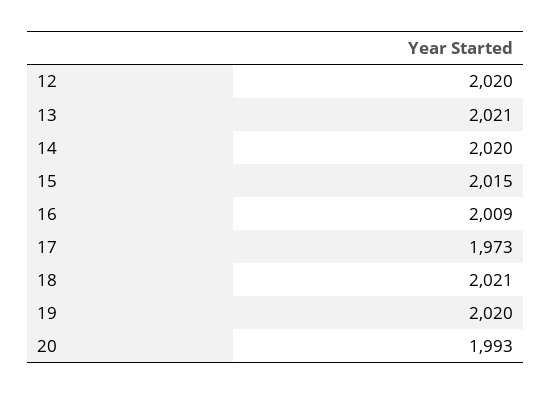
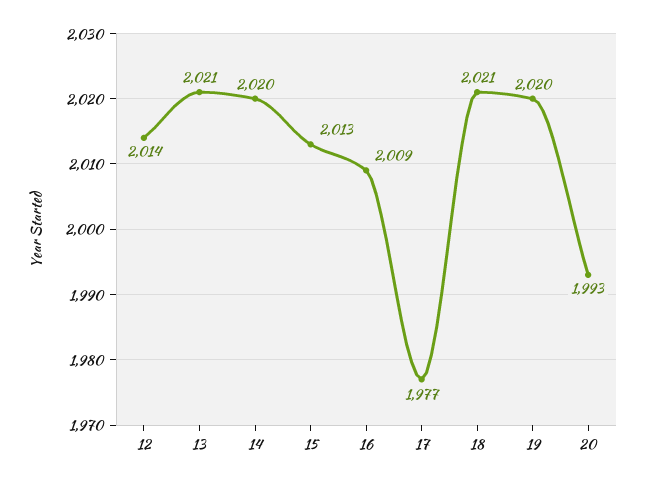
12: 2020 -> 2014
15: 2015 -> 2013
17: 1973 -> 1977

